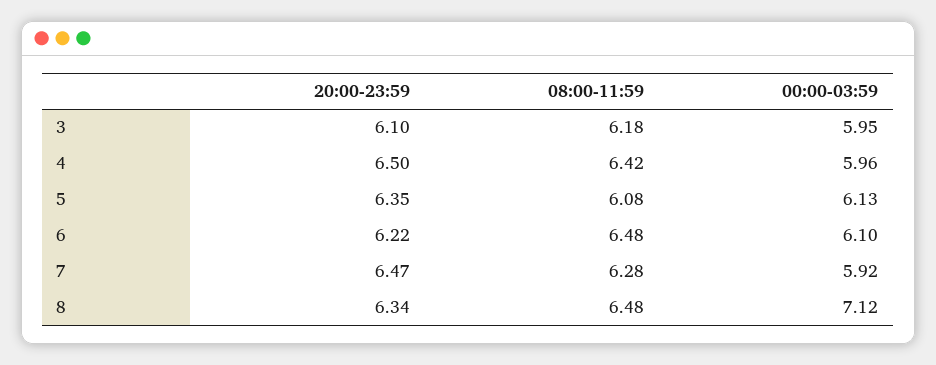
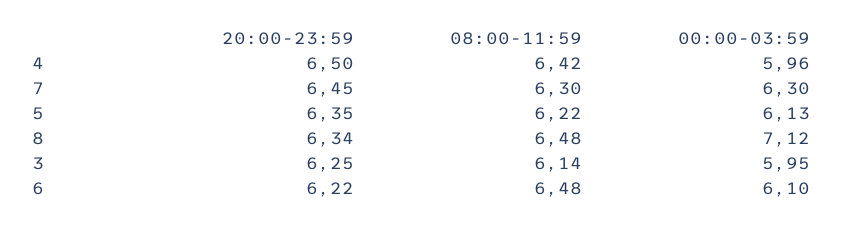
20:00-23:59, 3: 6.1 -> 6.25
08:00-11:59, 3: 6.18 -> 6.14
08:00-11:59, 5: 6.08 -> 6.22
20:00-23:59, 7: 6.47 -> 6.45
08:00-11:59, 7: 6.28 -> 6.3
00:00-03:59, 7: 5.92 -> 6.3

